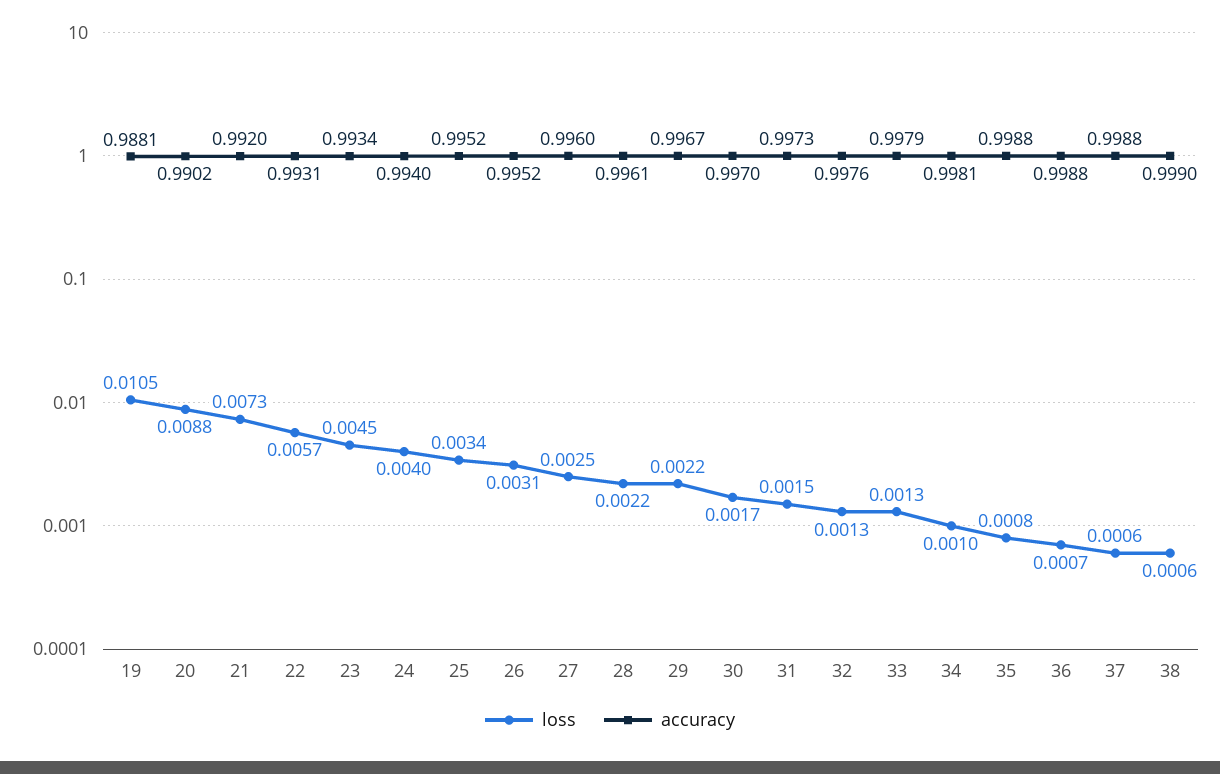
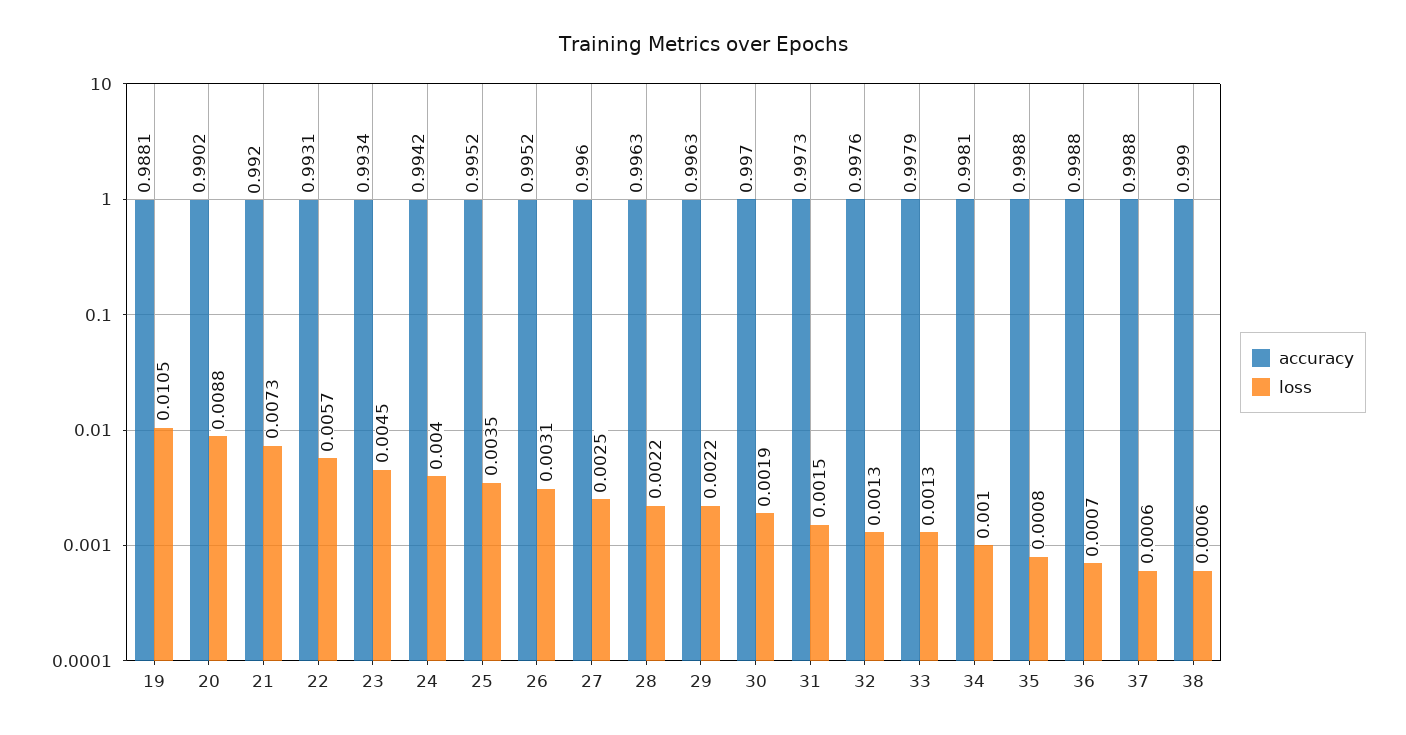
accuracy, 24: 0.994 -> 0.9942
loss, 25: 0.0034 -> 0.0035
accuracy, 28: 0.9961 -> 0.9963
accuracy, 29: 0.9967 -> 0.9963
loss, 30: 0.0017 -> 0.0019

